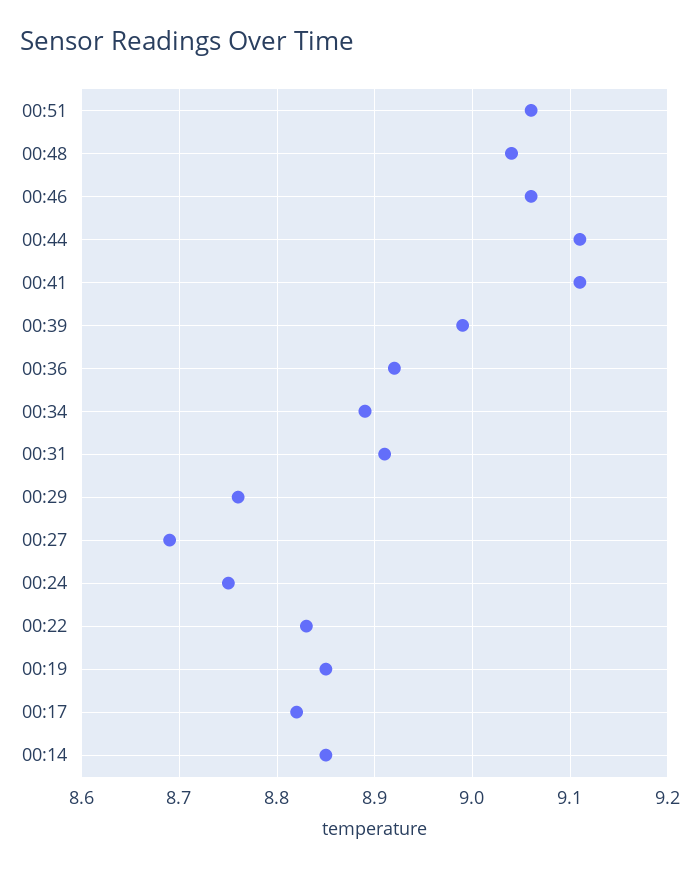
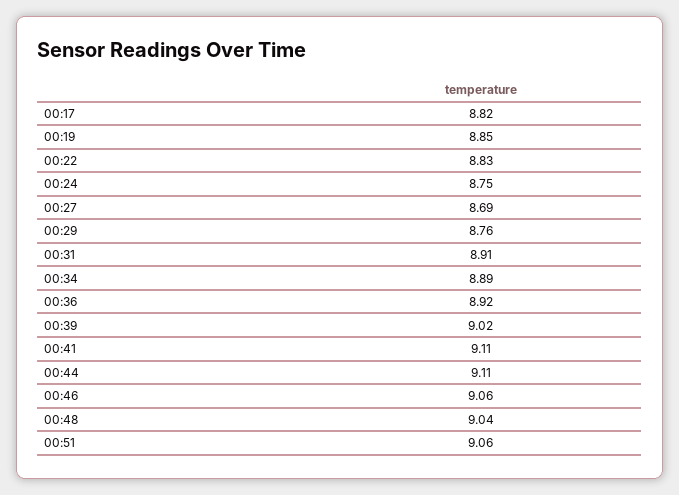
00:39: 8.99 -> 9.02
00:14: 8.85 -> none

